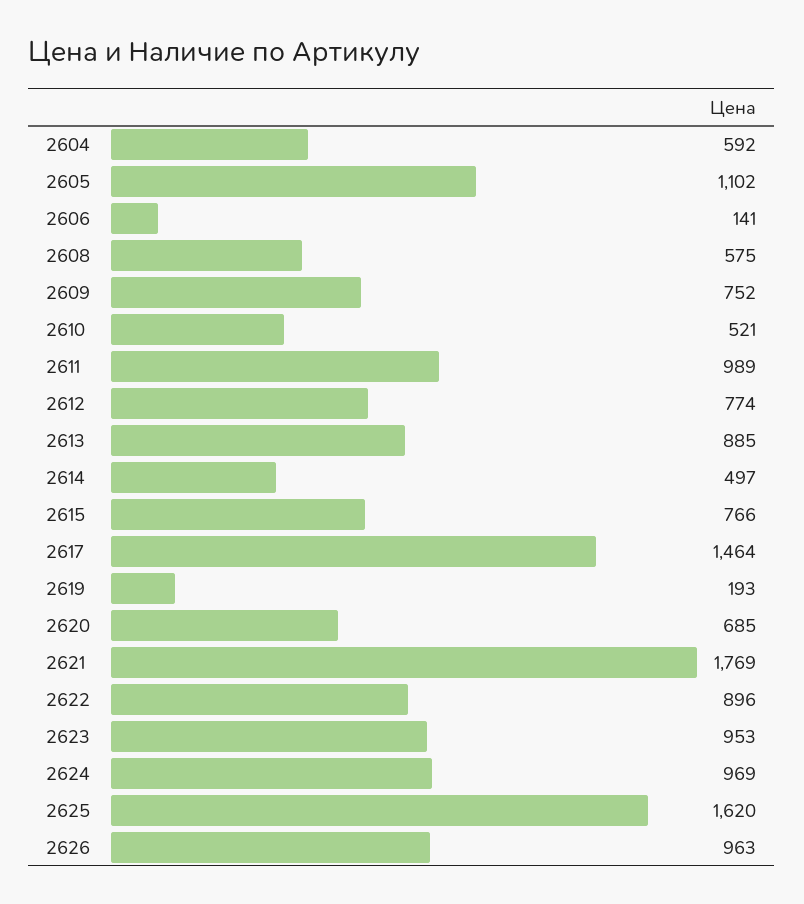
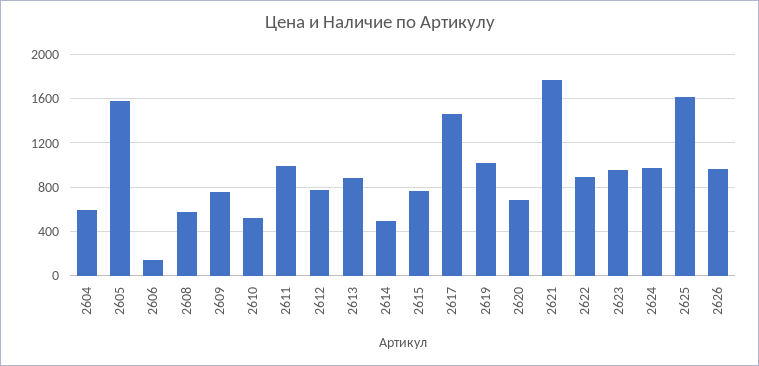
2605: 1102 -> 1600
2619: 193 -> 1000

